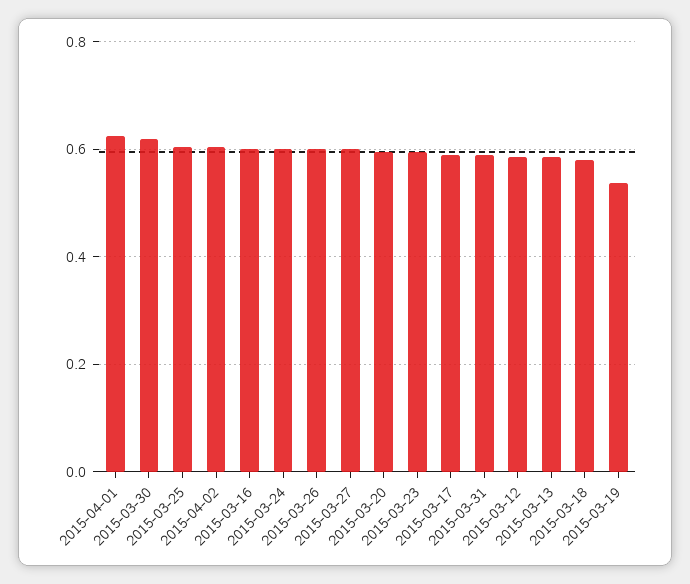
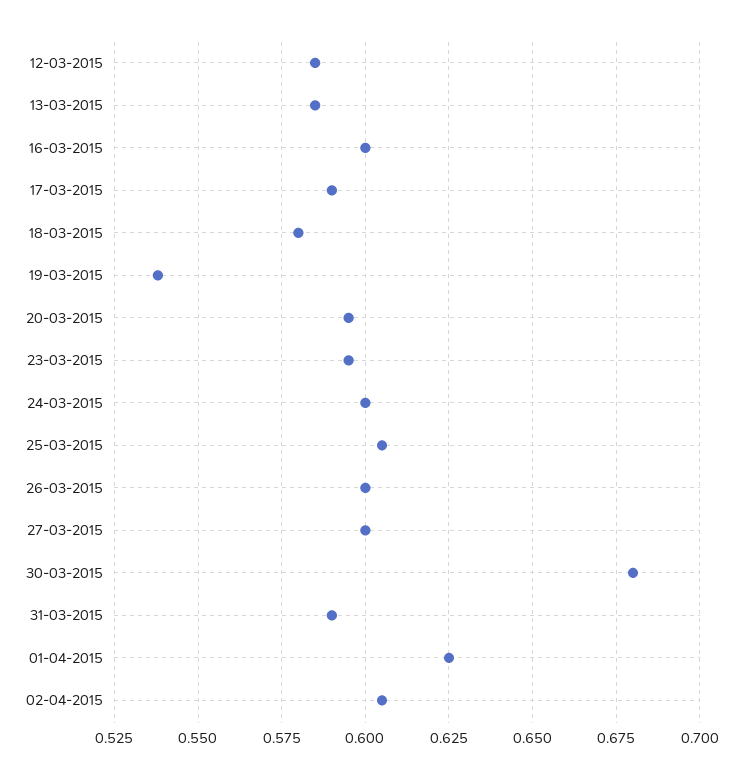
2015-03-30: 0.62 -> 0.68

